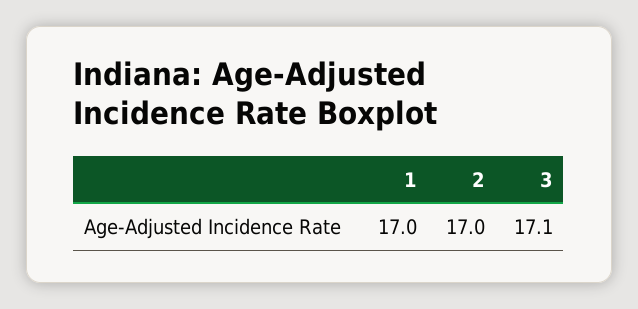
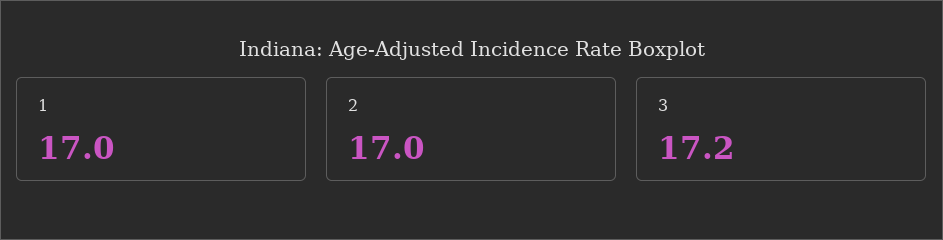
3: 17.1 -> 17.2

